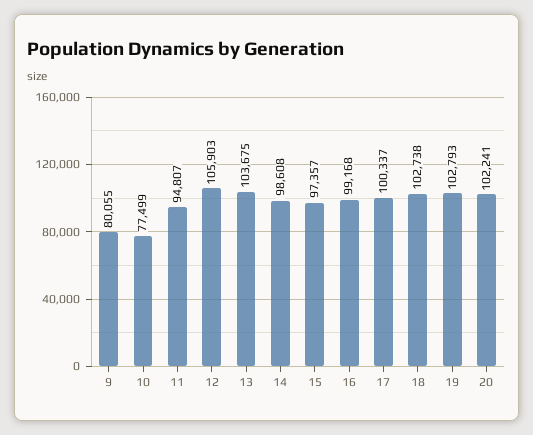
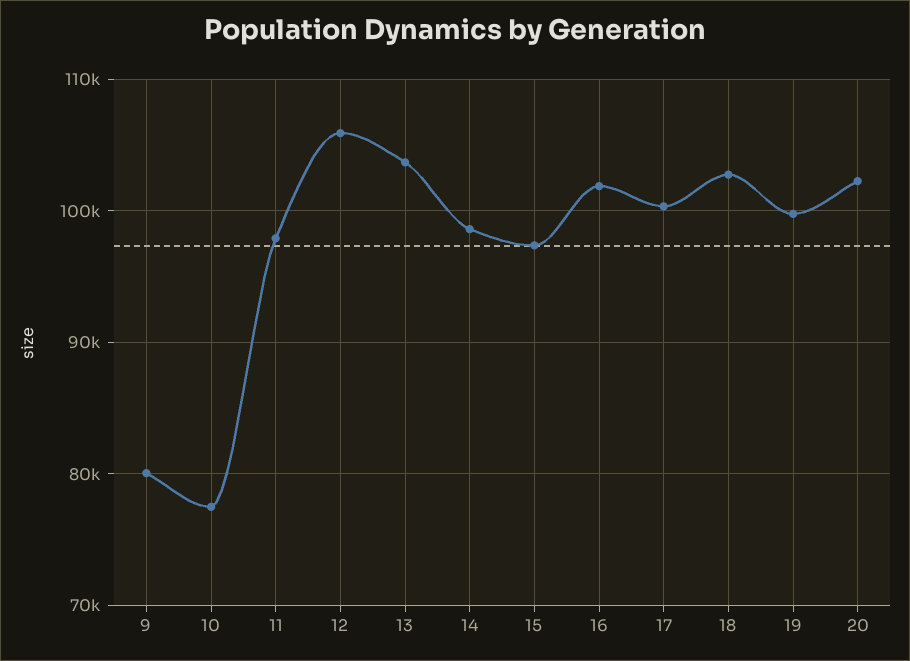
11: 94807 -> 98000
16: 99168 -> 102000
19: 102793 -> 100000

